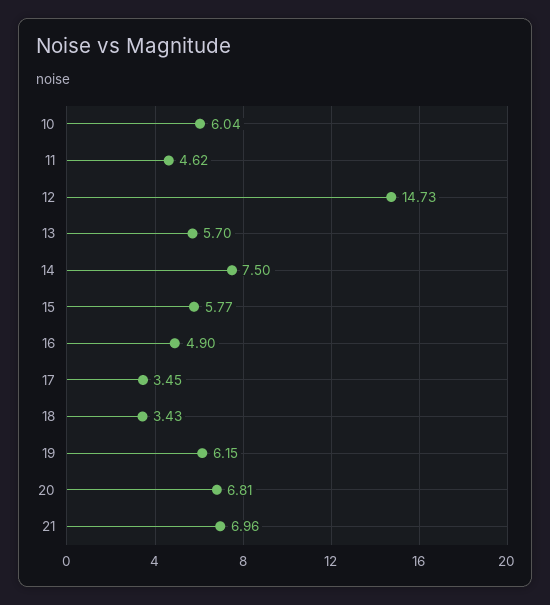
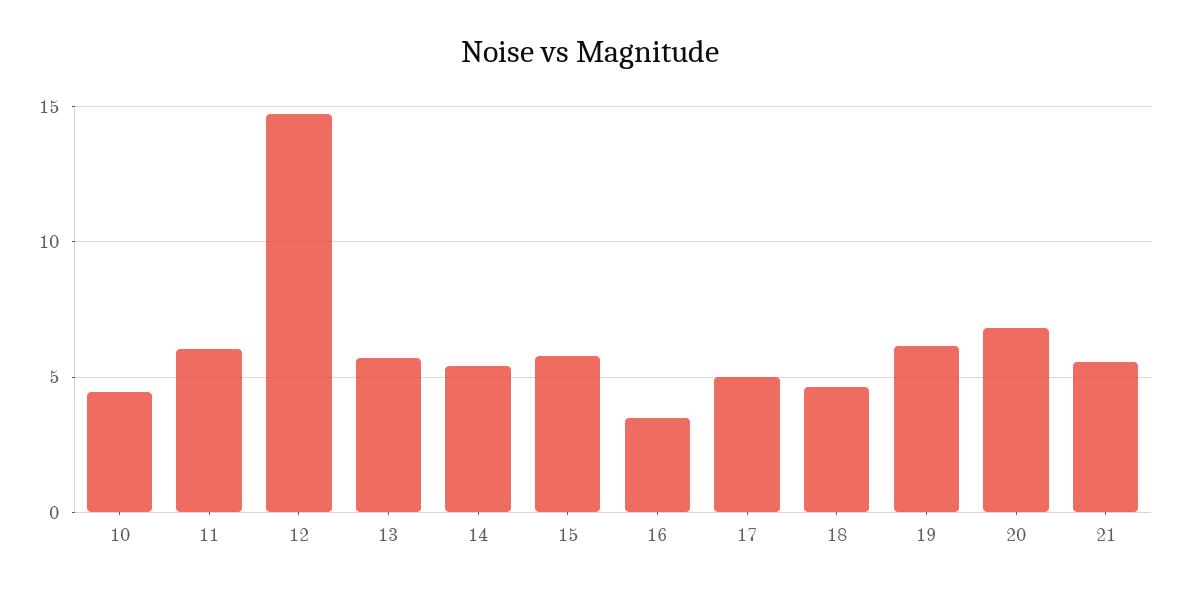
10: 6.04 -> 4.5
11: 4.62 -> 6
14: 7.5 -> 5.5
16: 4.9 -> 3.5
17: 3.45 -> 5
18: 3.43 -> 4.5
21: 6.96 -> 5.5

